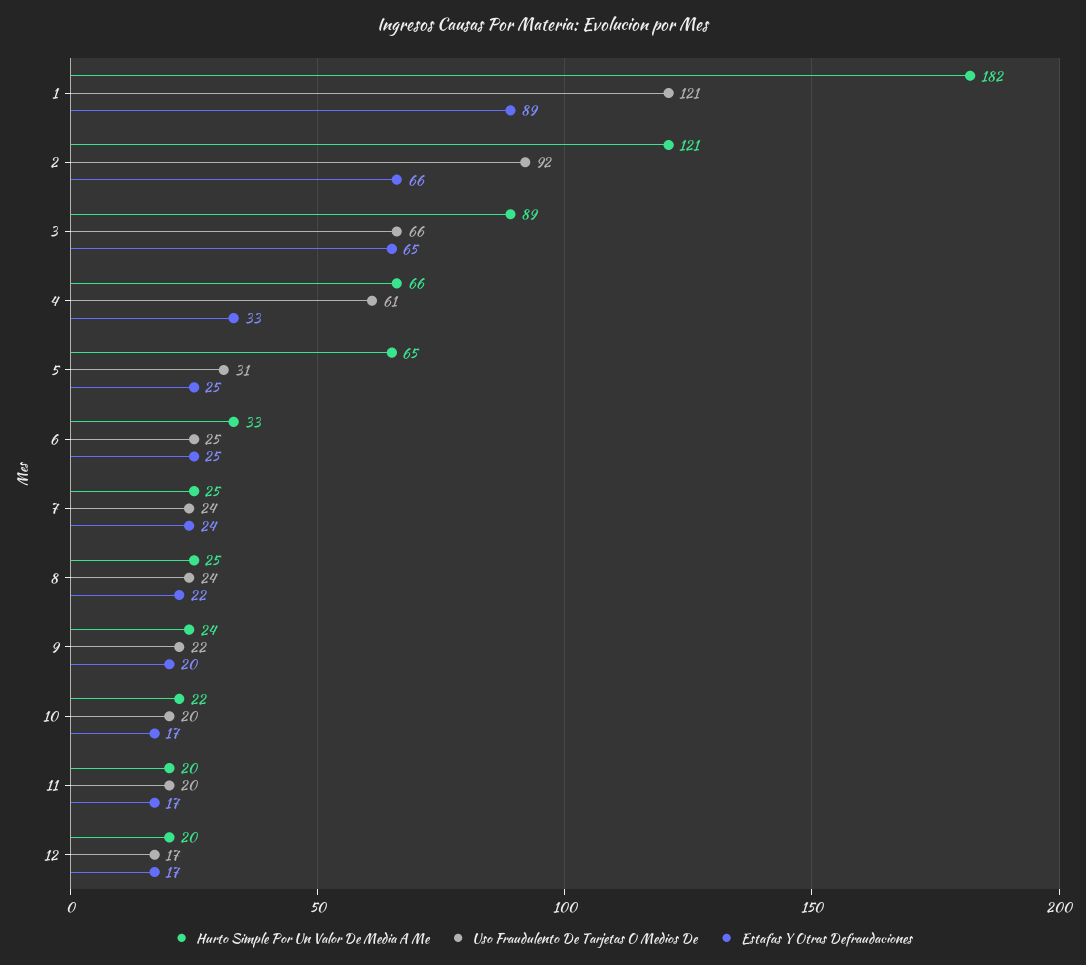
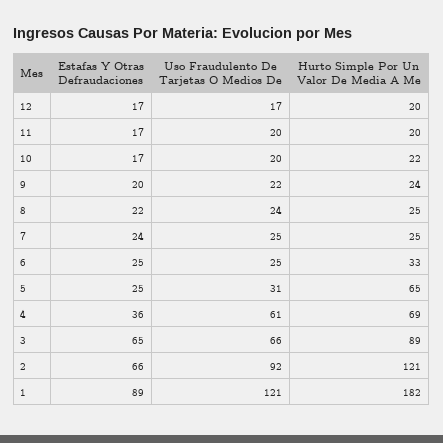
Hurto Simple Por Un Valor De Media A Me, 4: 66 -> 69
Estafas Y Otras Defraudaciones, 4: 33 -> 36
Uso Fraudulento De Tarjetas O Medios De, 7: 24 -> 25

